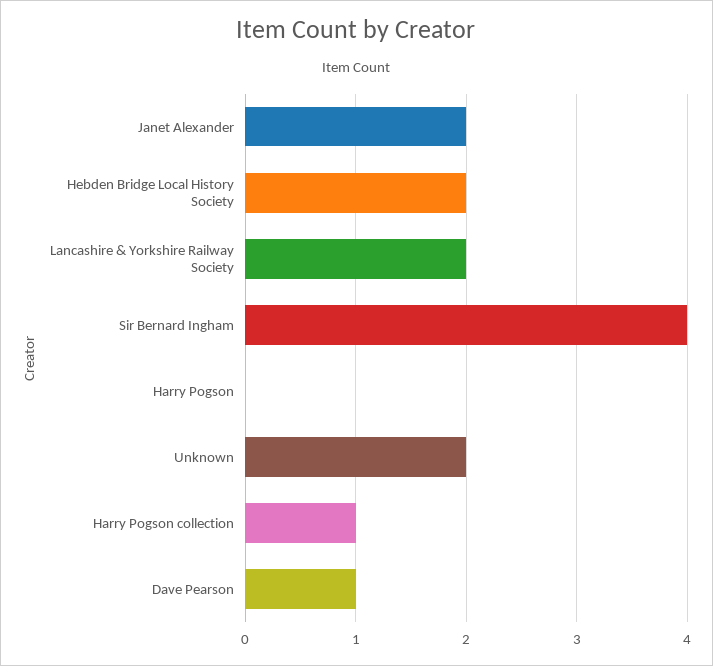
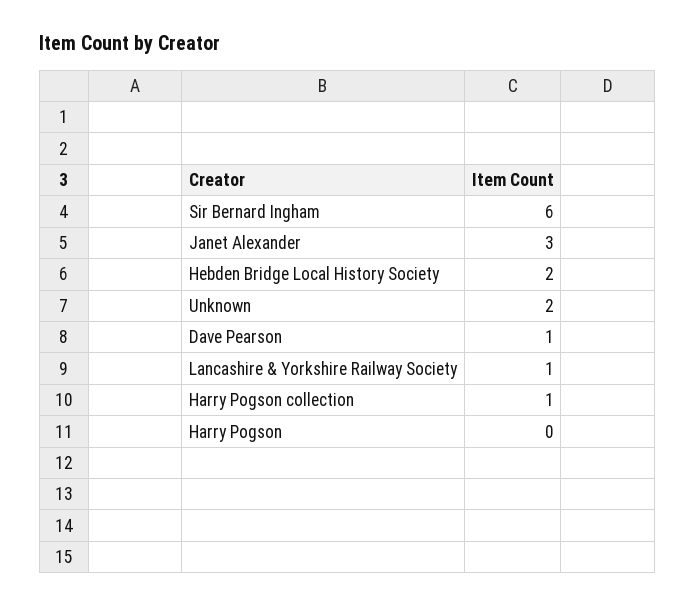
Janet Alexander: 2 -> 3
Lancashire & Yorkshire Railway Society: 2 -> 1
Sir Bernard Ingham: 4 -> 6

